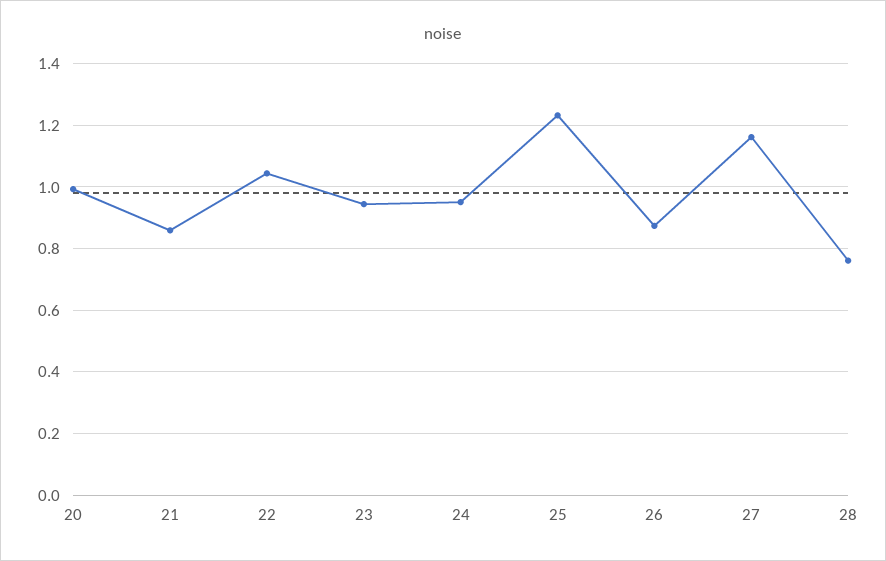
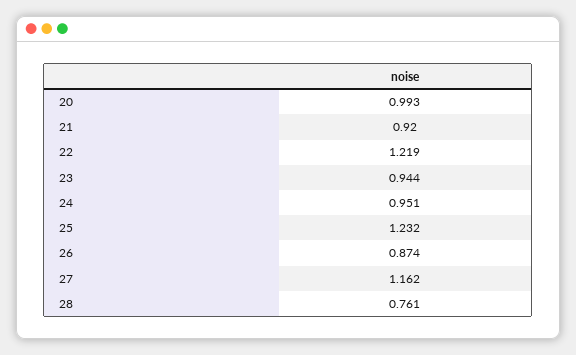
21: 0.86 -> 0.92
22: 1.04 -> 1.219

